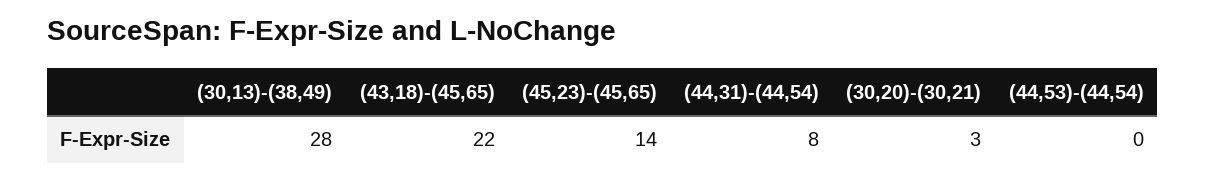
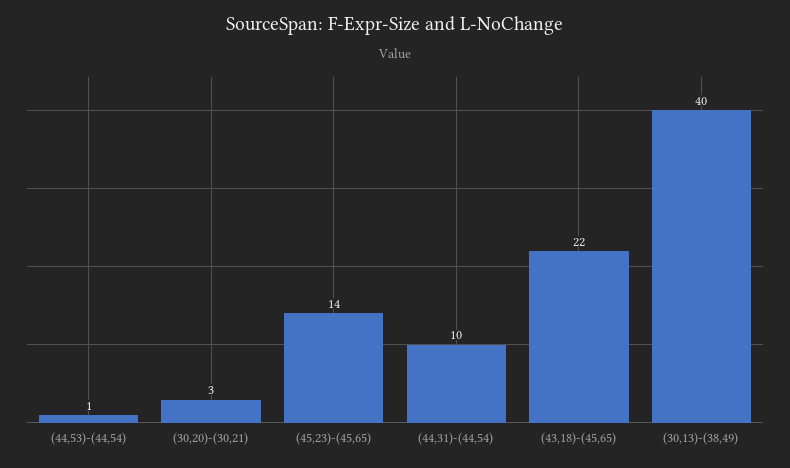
(30,13)-(38,49): 28 -> 40
(44,31)-(44,54): 8 -> 10
(44,53)-(44,54): 0 -> 1

